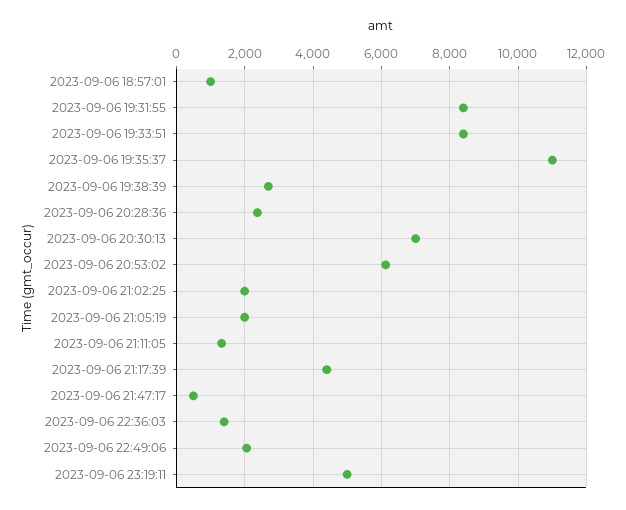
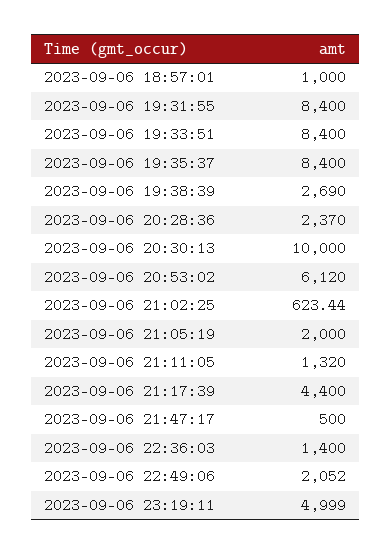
2023-09-06 19:35:37: 11000 -> 8400
2023-09-06 20:30:13: 7000 -> 10000
2023-09-06 21:02:25: 2000 -> 623.44

